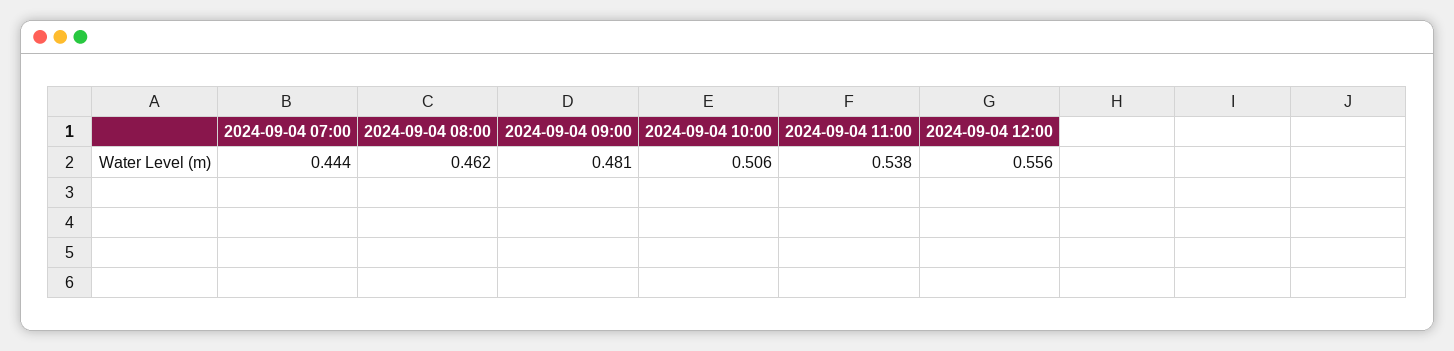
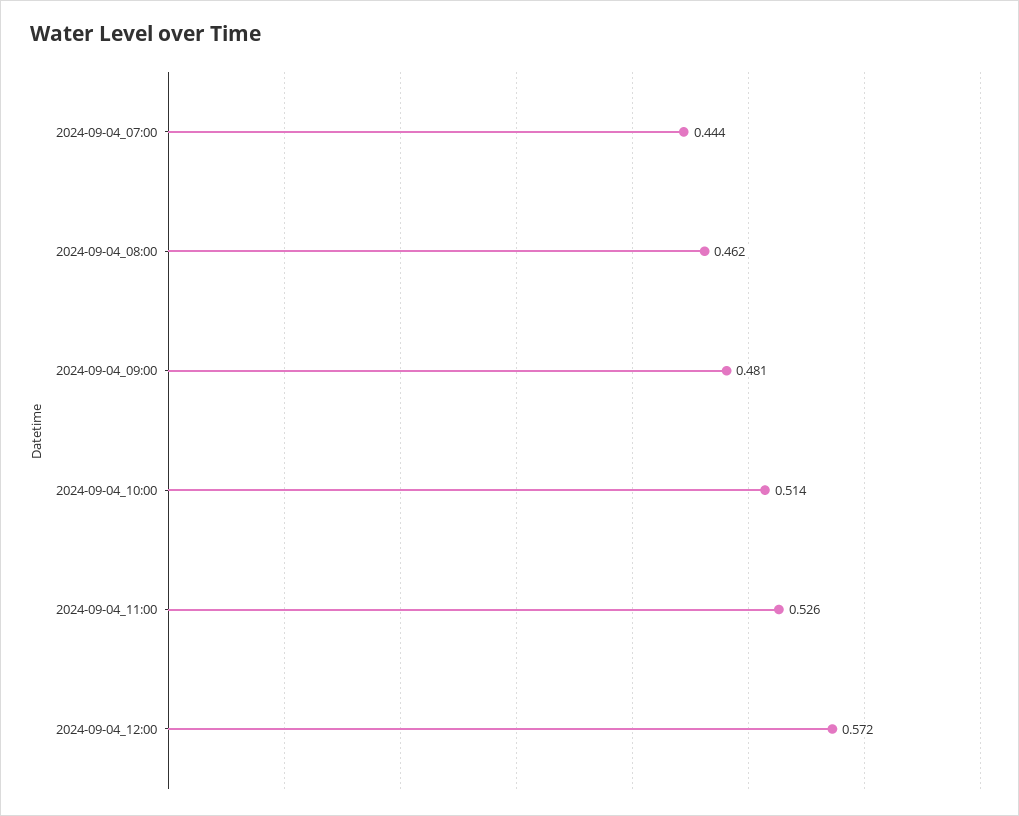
2024-09-04 10:00: 0.506 -> 0.514
2024-09-04 11:00: 0.538 -> 0.526
2024-09-04 12:00: 0.556 -> 0.572

